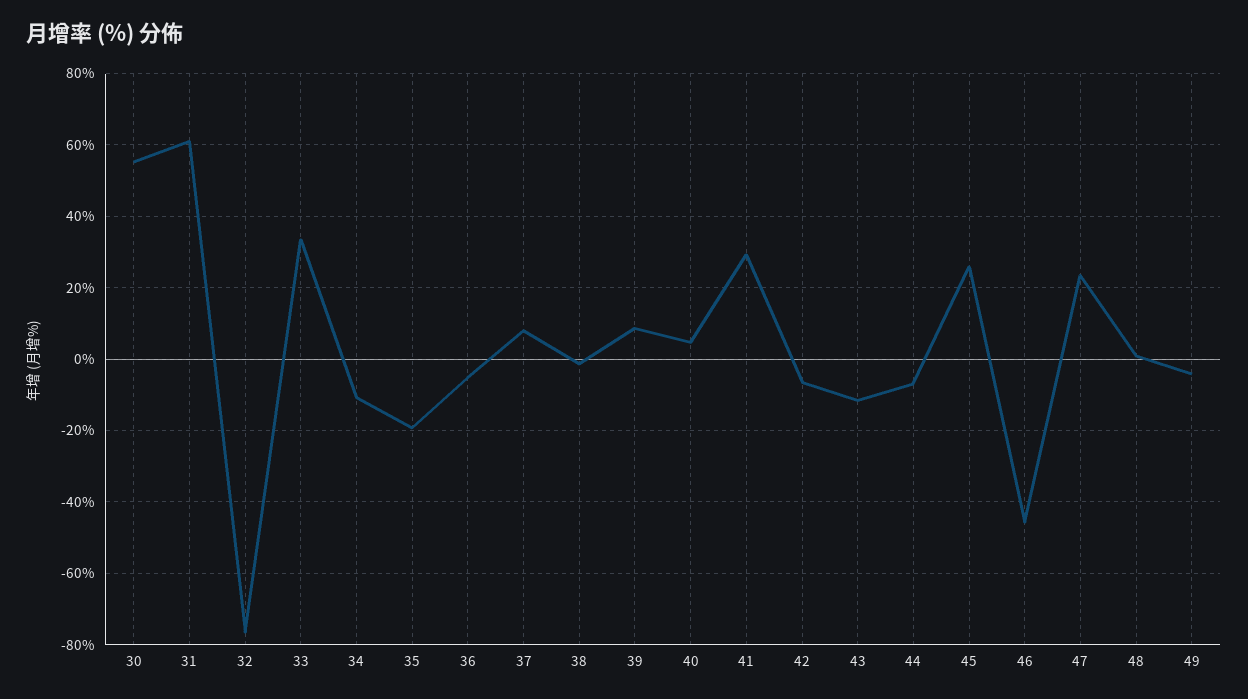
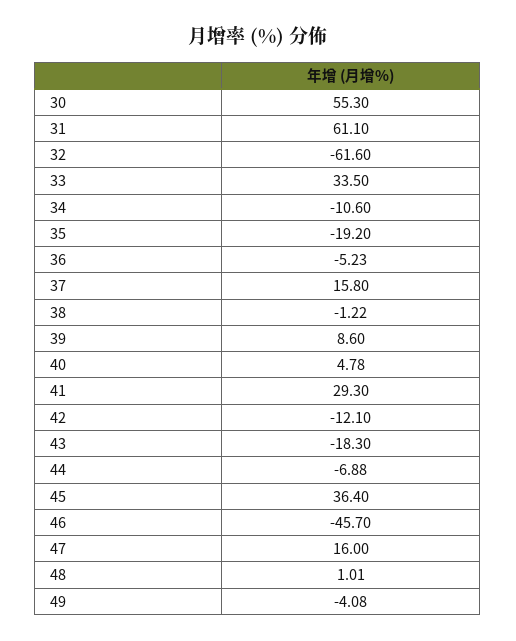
32: -76 -> -61.6
37: 8 -> 15.8
42: -6 -> -12.1
43: -12 -> -18.3
45: 26 -> 36.4
47: 24 -> 16

